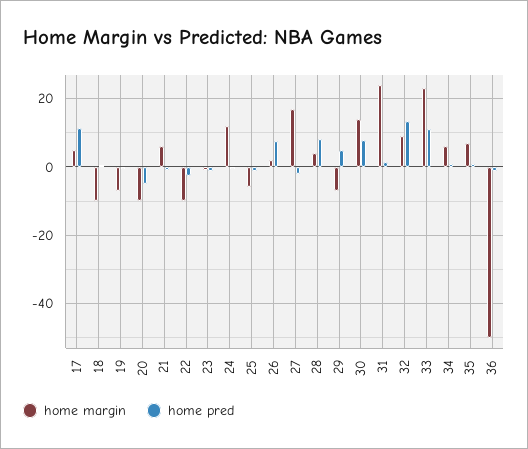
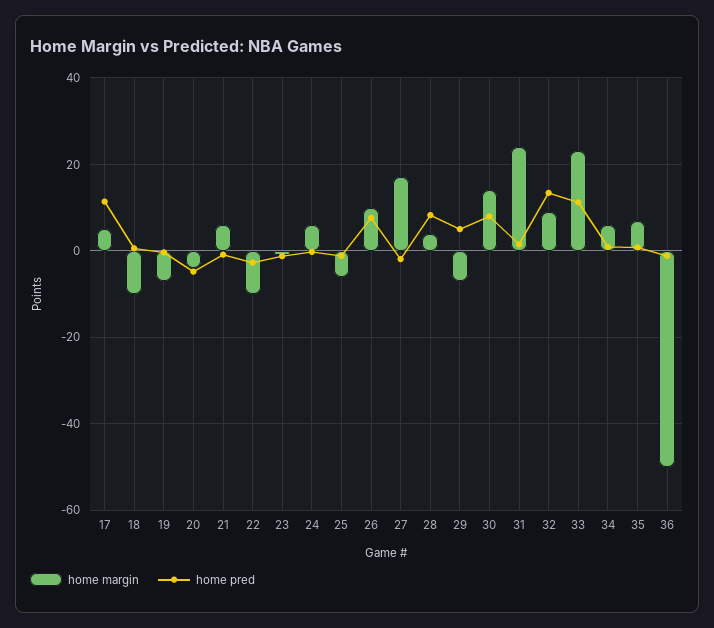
home margin, 20: -10 -> -4
home margin, 24: 12 -> 6
home margin, 26: 2 -> 10

